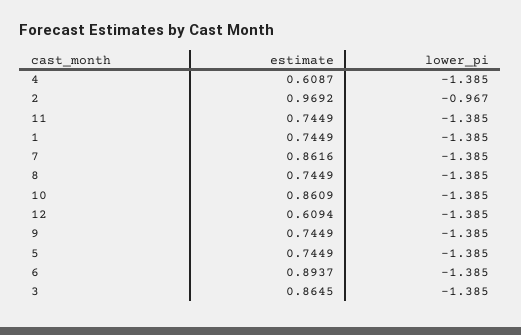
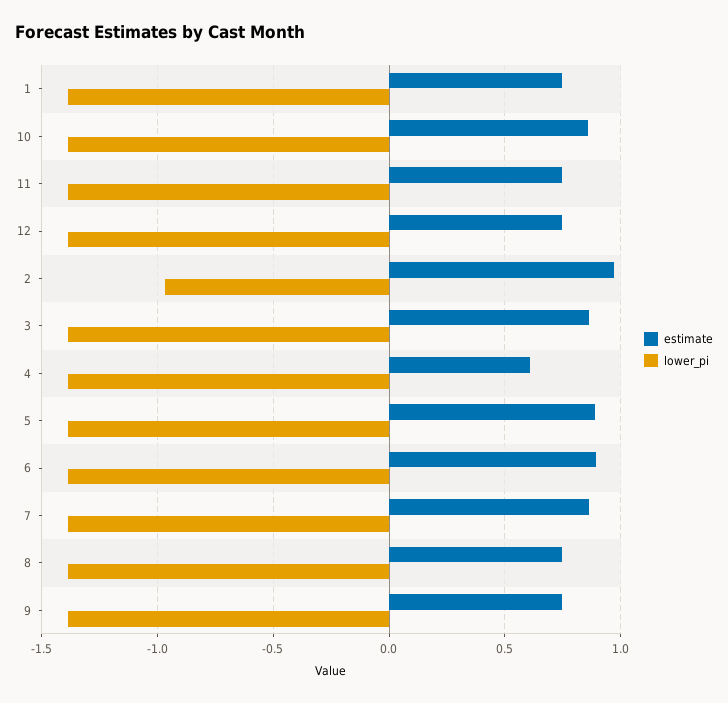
estimate, 12: 0.6094 -> 0.75
estimate, 5: 0.7449 -> 0.9

